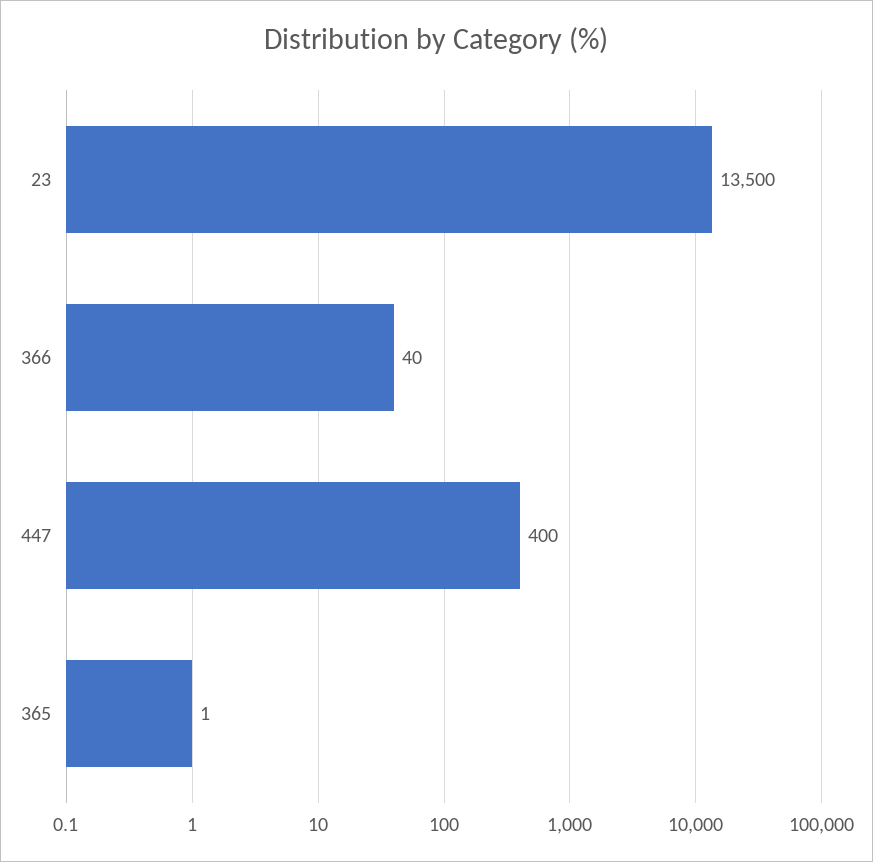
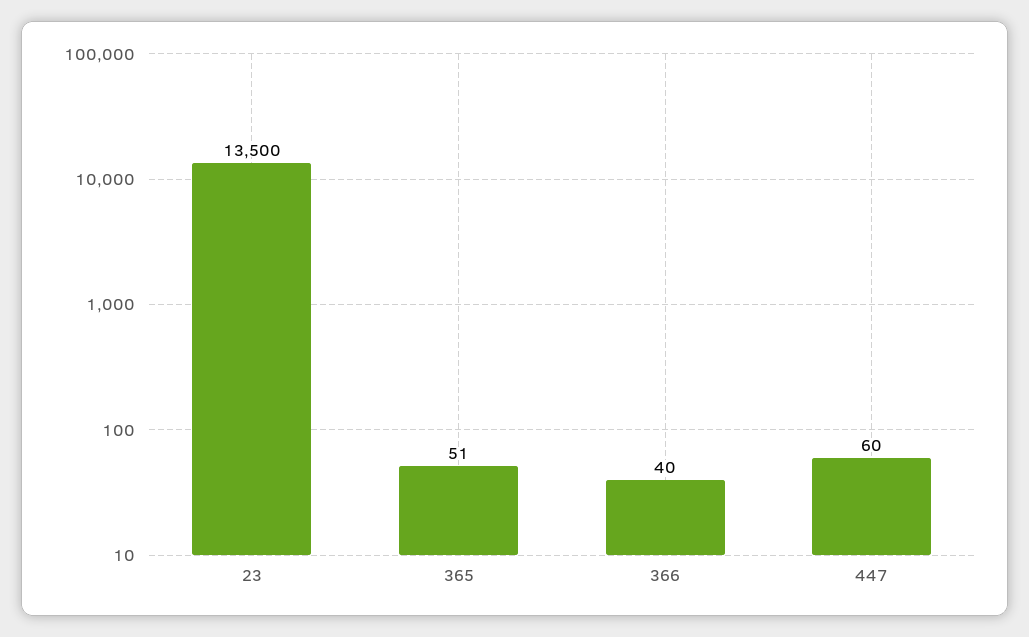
447: 400 -> 60
365: 1 -> 51

